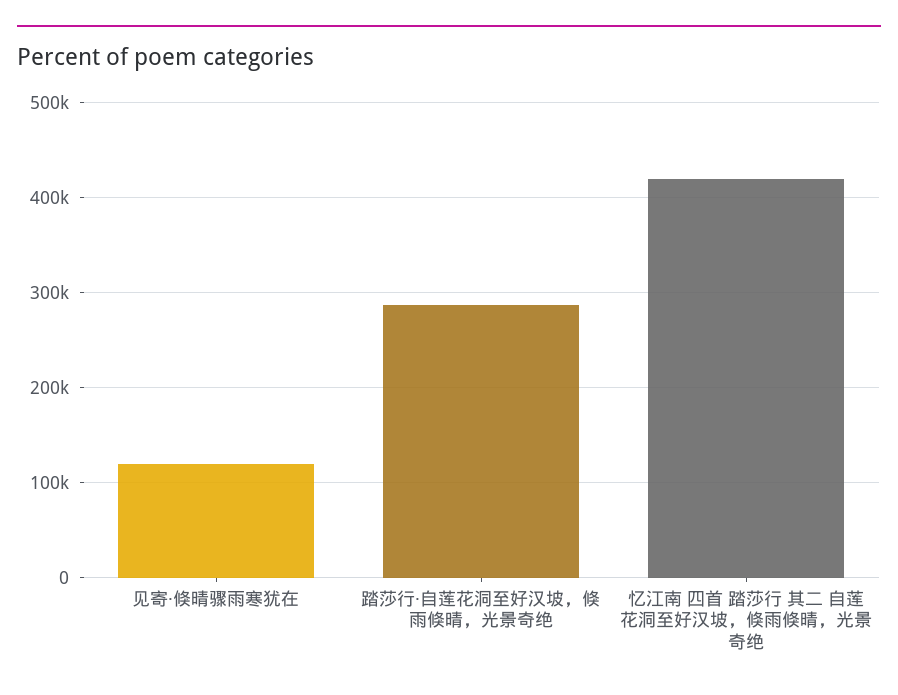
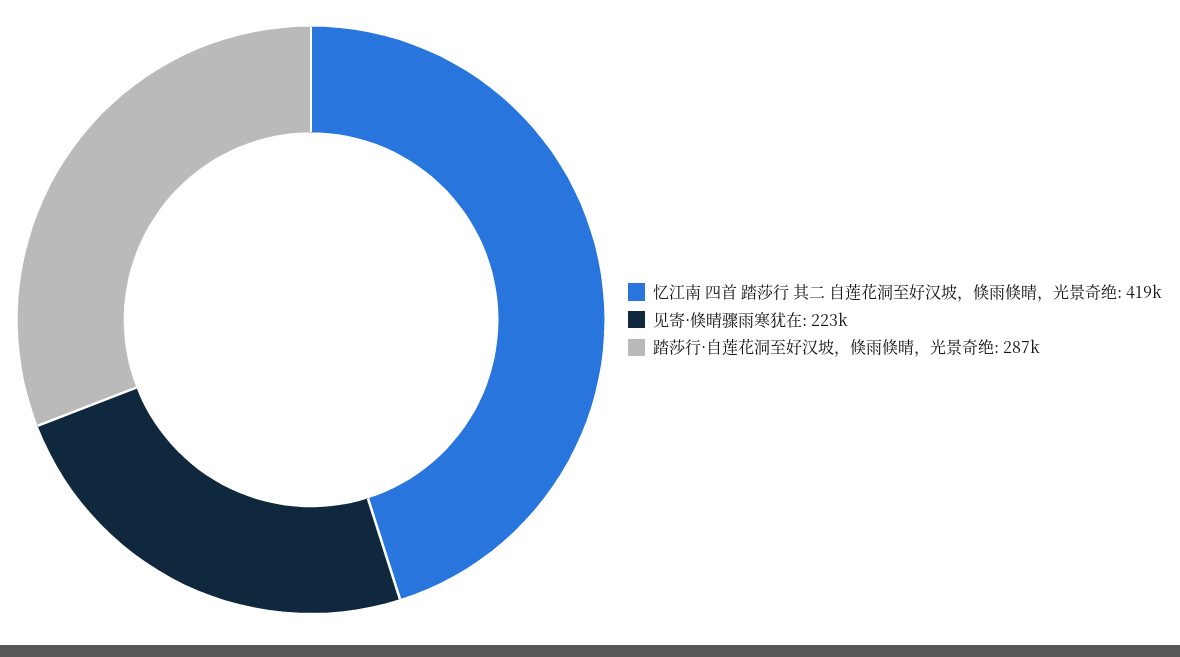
见寄·倏晴骤雨寒犹在: 120000 -> 223000

